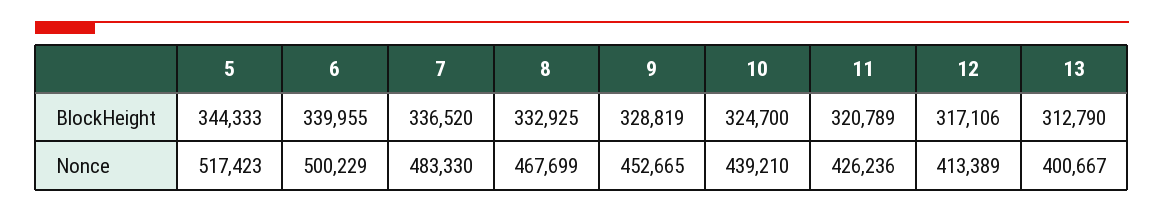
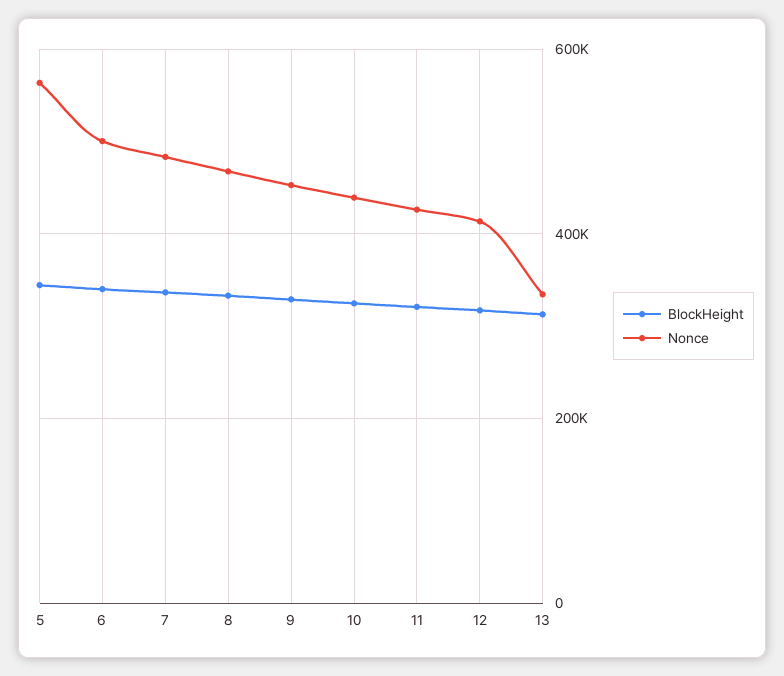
Nonce, 5: 517423 -> 560000
Nonce, 13: 400667 -> 340000

